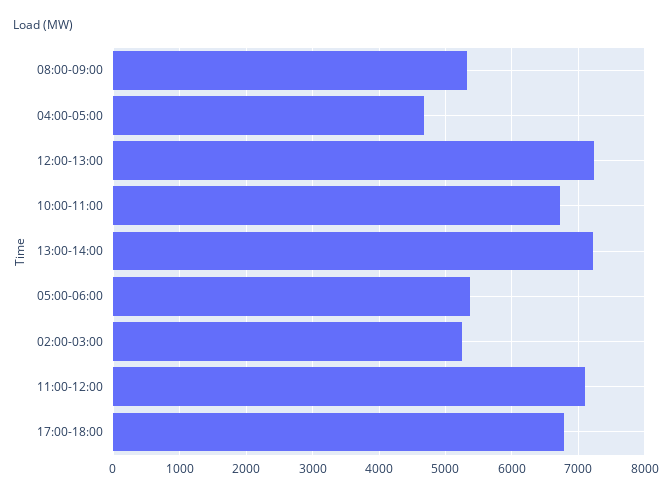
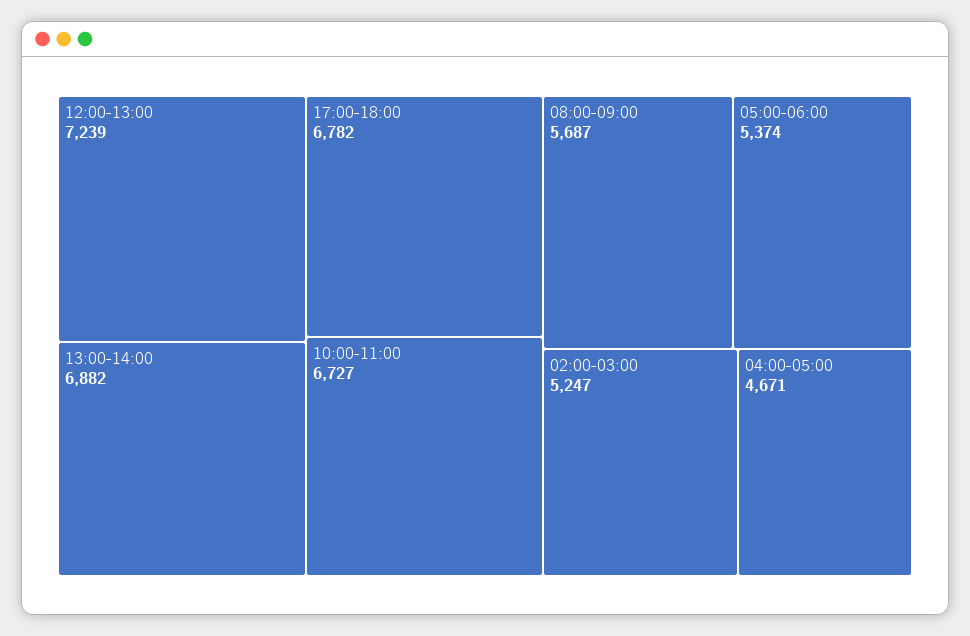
08:00-09:00: 5300 -> 5687
13:00-14:00: 7200 -> 6882
11:00-12:00: 7100 -> none

